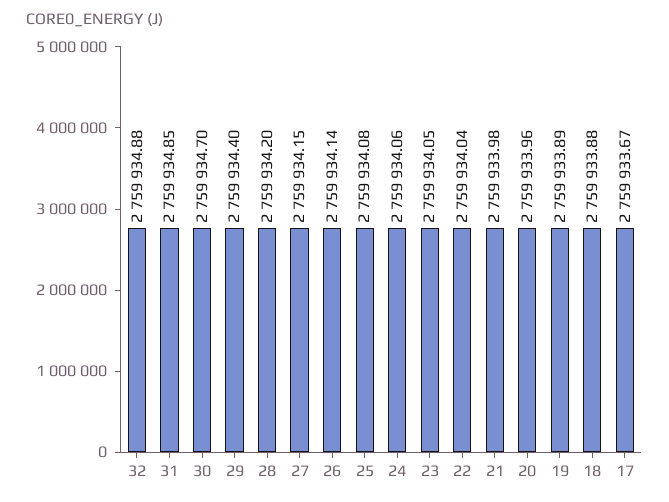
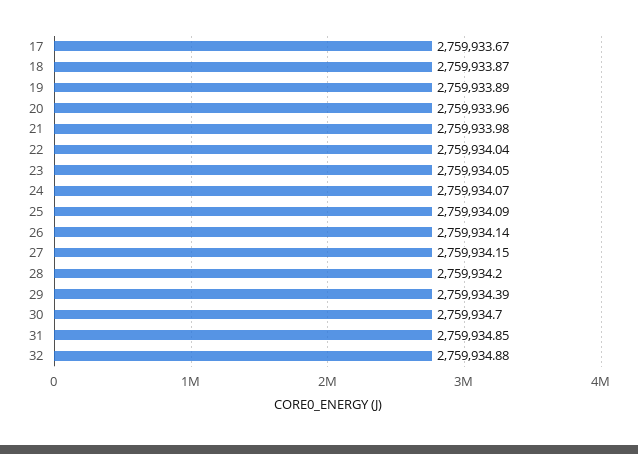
29: 2759934.4 -> 2759934.39
25: 2759934.08 -> 2759934.09
24: 2759934.06 -> 2759934.07
18: 2759933.88 -> 2759933.87

